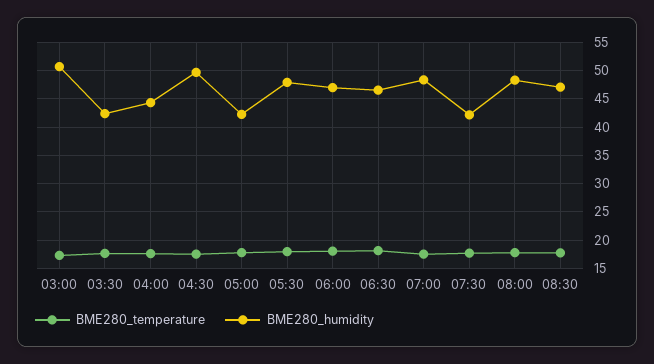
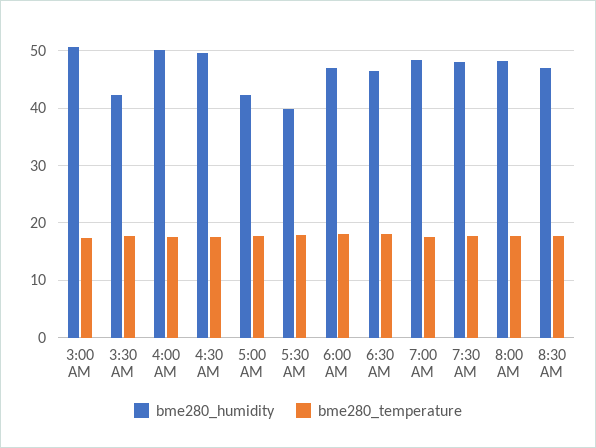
BME280_humidity, 04:00: 45 -> 50
BME280_humidity, 05:30: 47.5 -> 40
BME280_humidity, 07:30: 42.5 -> 48

